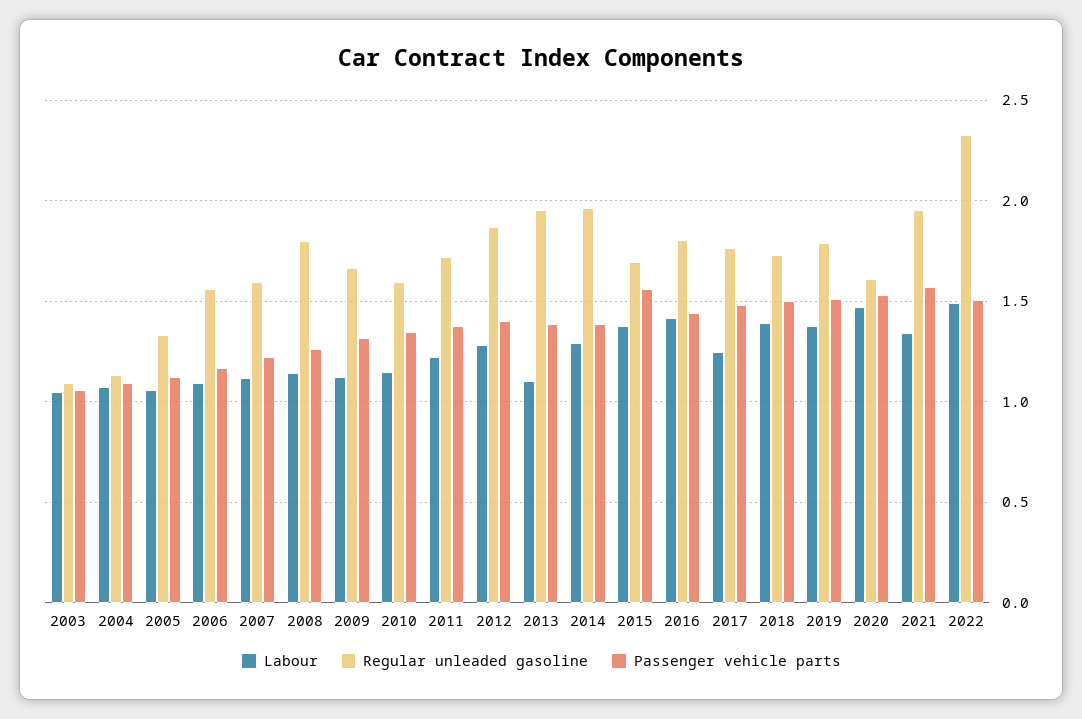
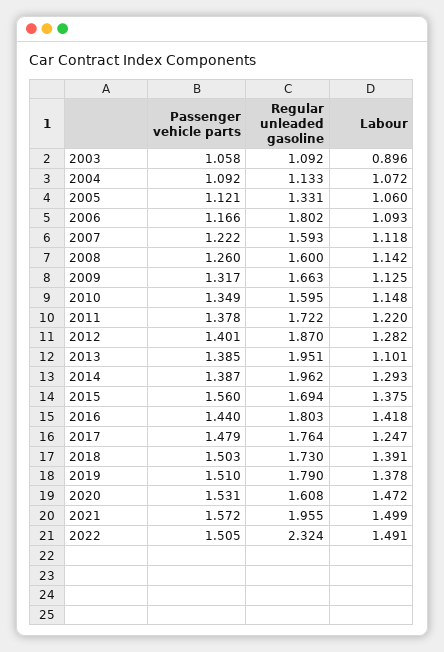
Labour, 2003: 1.05 -> 0.896
Regular unleaded gasoline, 2006: 1.55 -> 1.802
Regular unleaded gasoline, 2008: 1.8 -> 1.6
Labour, 2021: 1.35 -> 1.499

